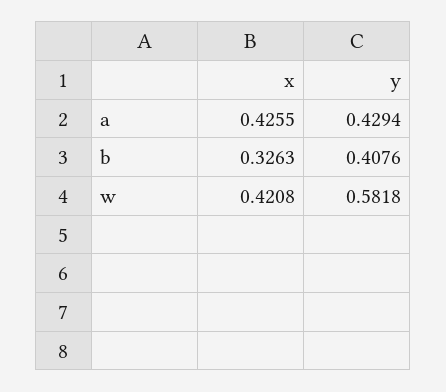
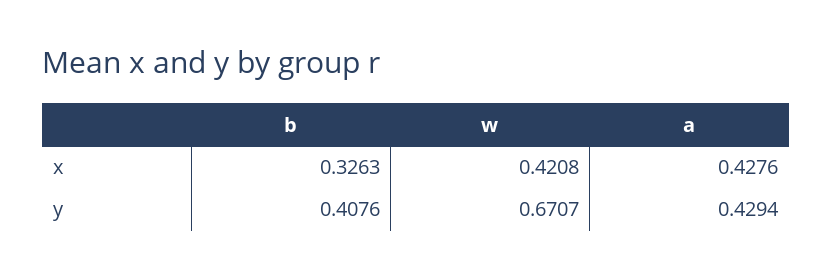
x, a: 0.4255 -> 0.4276
y, w: 0.5818 -> 0.6707

